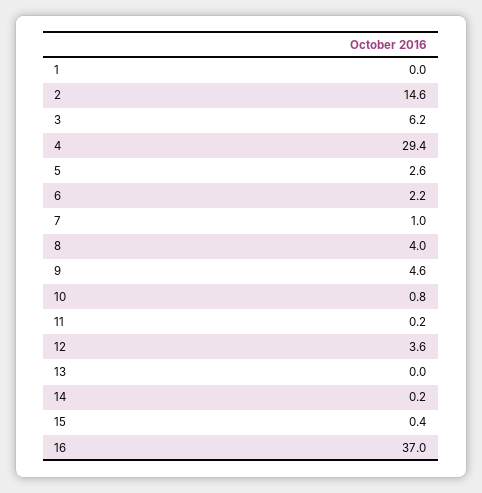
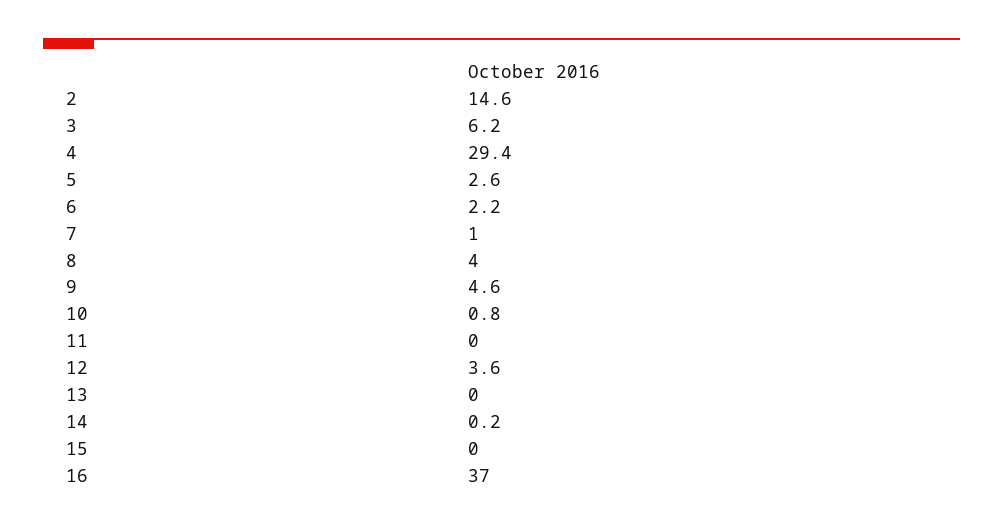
1: 0 -> none
11: 0.2 -> 0
15: 0.4 -> 0

